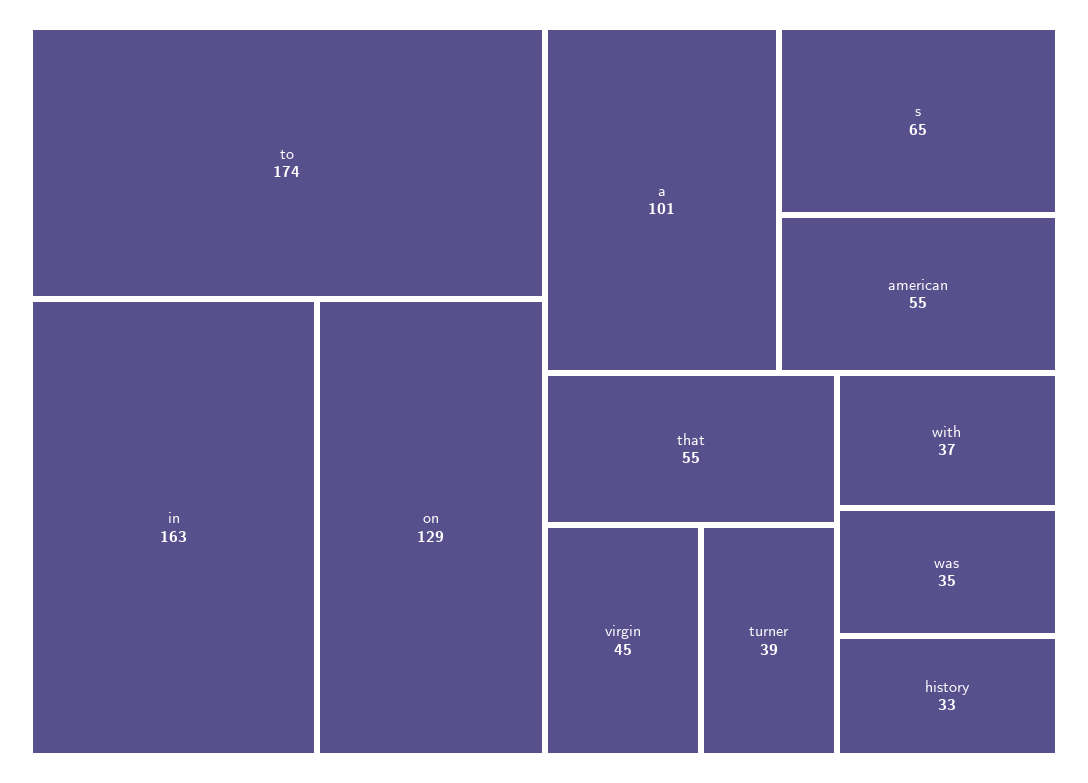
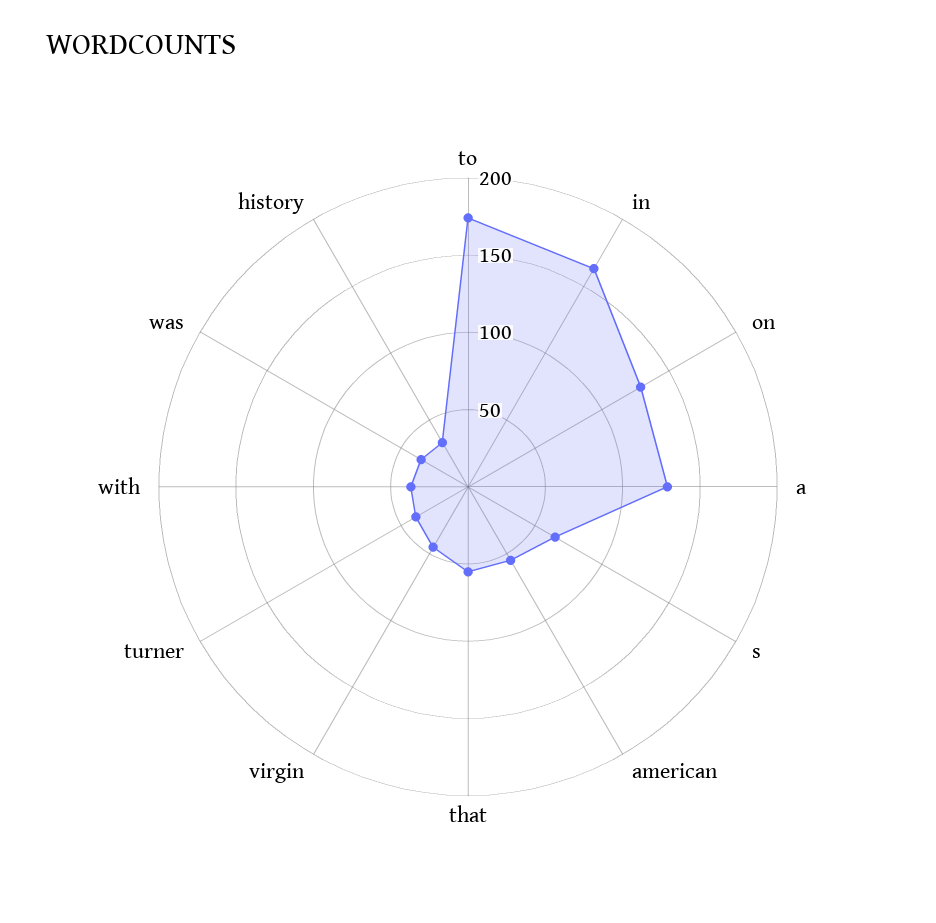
a: 101 -> 130

